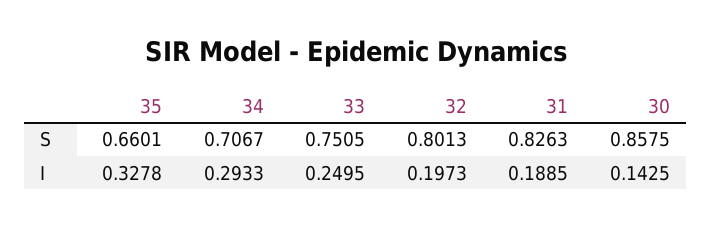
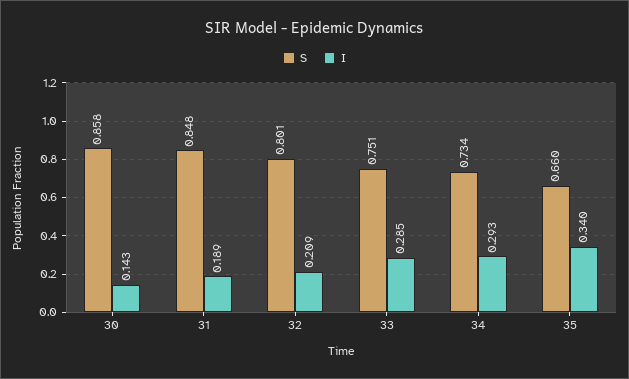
S, 34: 0.7067 -> 0.734
S, 31: 0.8263 -> 0.848
I, 35: 0.3278 -> 0.34
I, 33: 0.2495 -> 0.285
I, 32: 0.1973 -> 0.209

